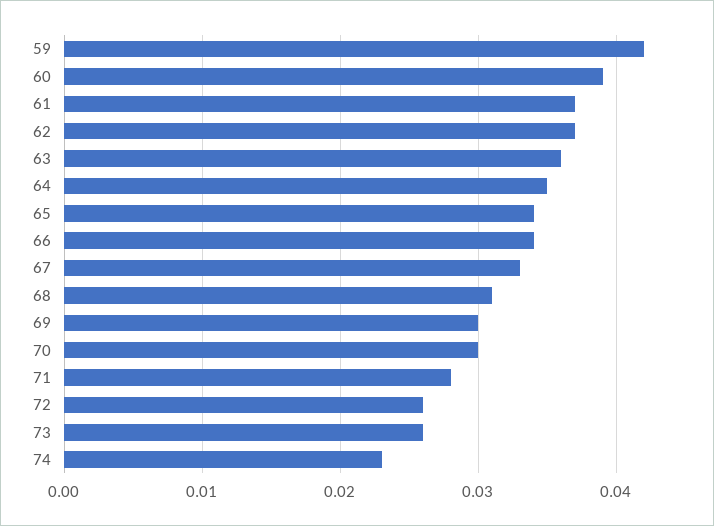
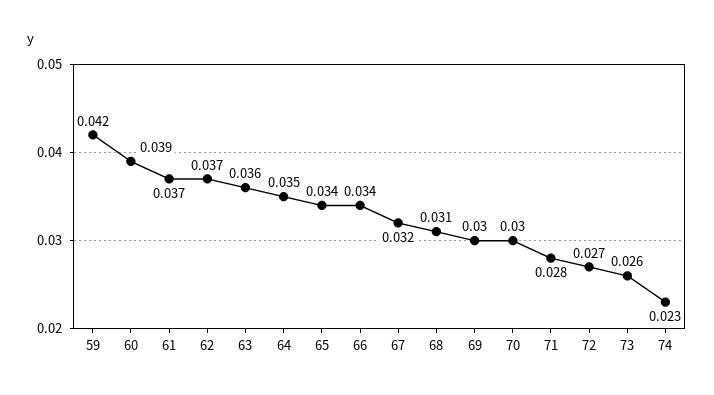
67: 0.033 -> 0.032
72: 0.026 -> 0.027

